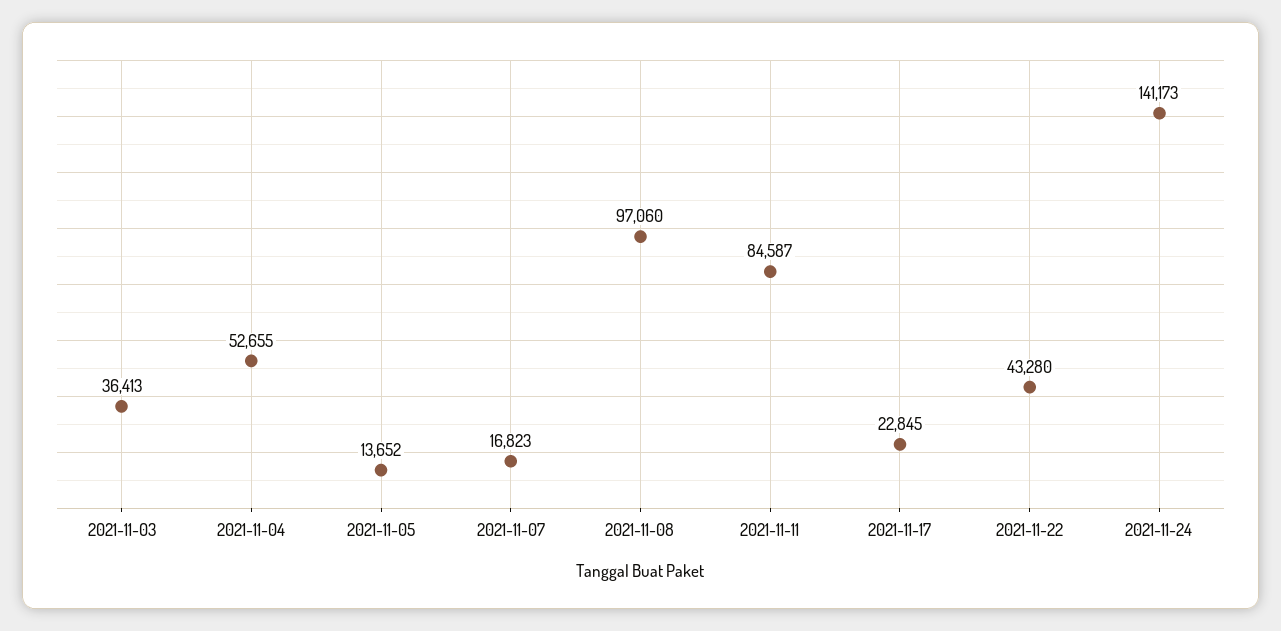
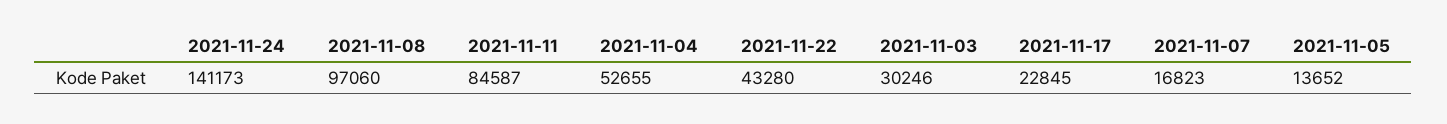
2021-11-03: 36413 -> 30246

